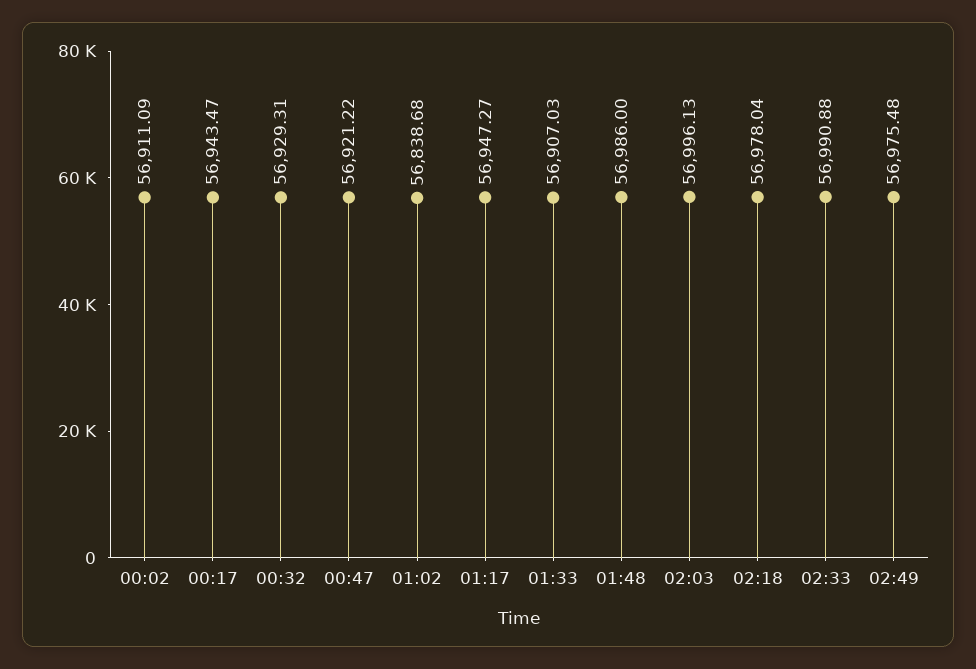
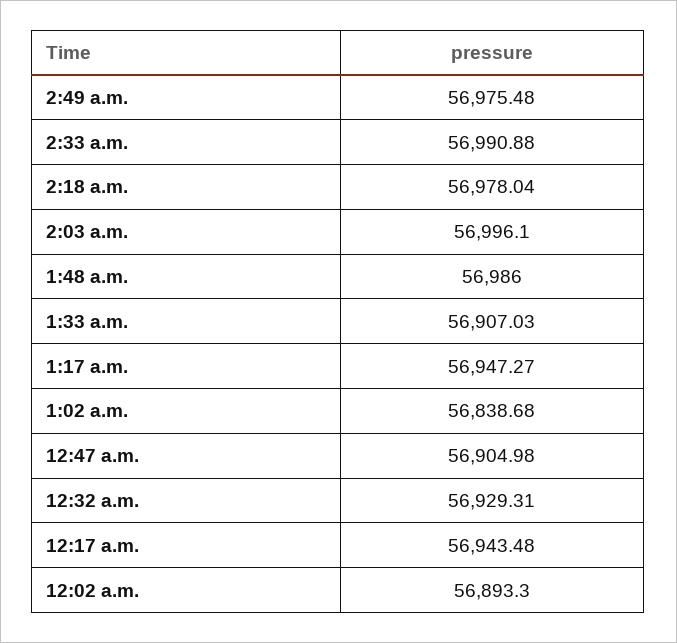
00:02: 56911.09 -> 56893.3
00:17: 56943.47 -> 56943.48
00:47: 56921.22 -> 56904.98
02:03: 56996.13 -> 56996.1

